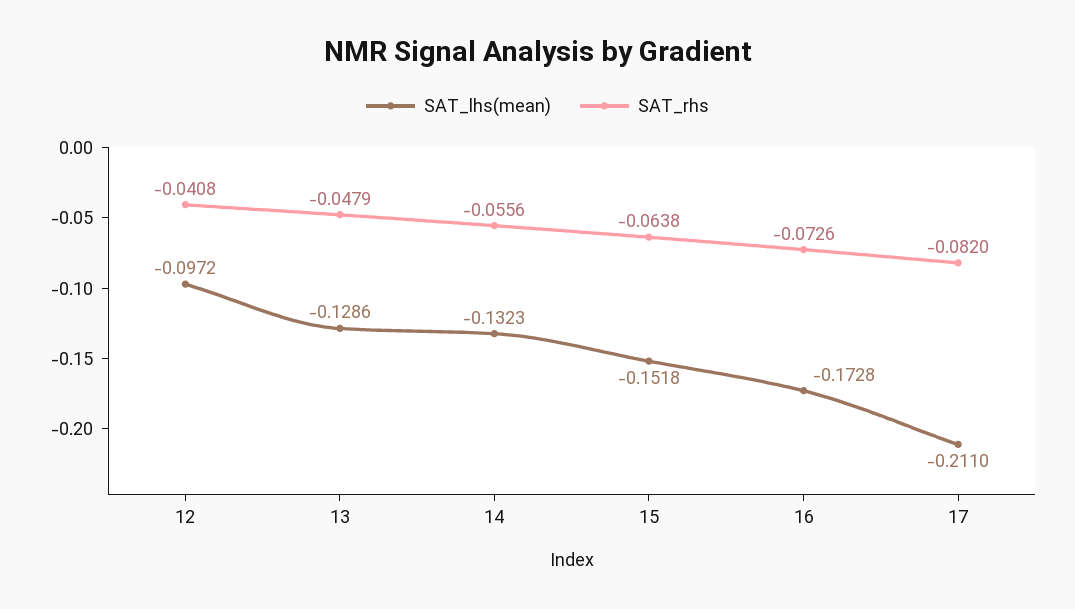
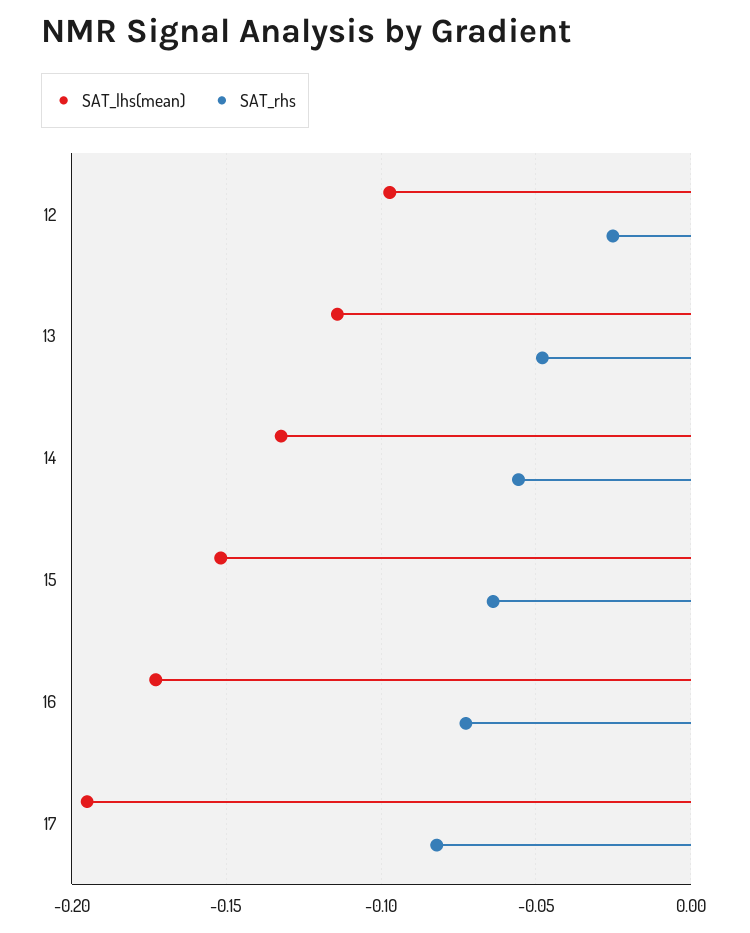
SAT_rhs, 12: -0.0408 -> -0.025
SAT_lhs(mean), 13: -0.1286 -> -0.115
SAT_lhs(mean), 17: -0.211 -> -0.195

